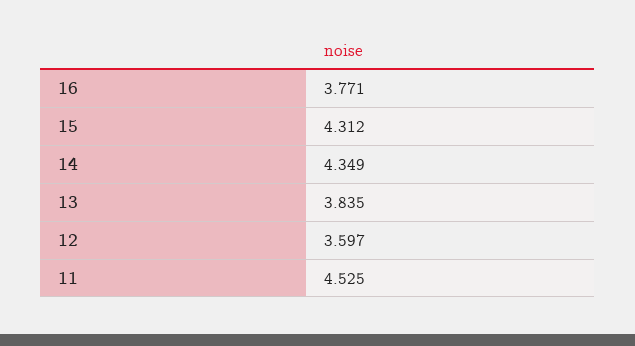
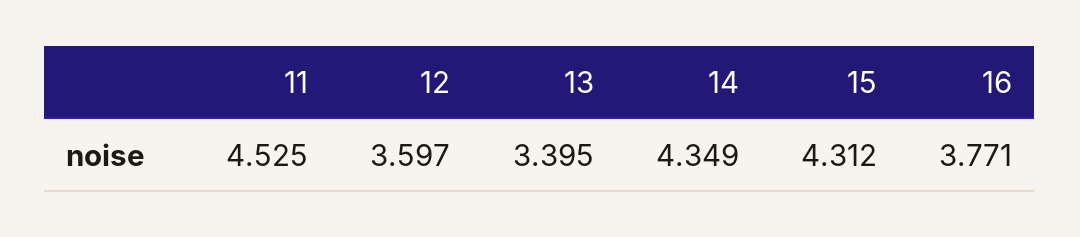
13: 3.835 -> 3.395

